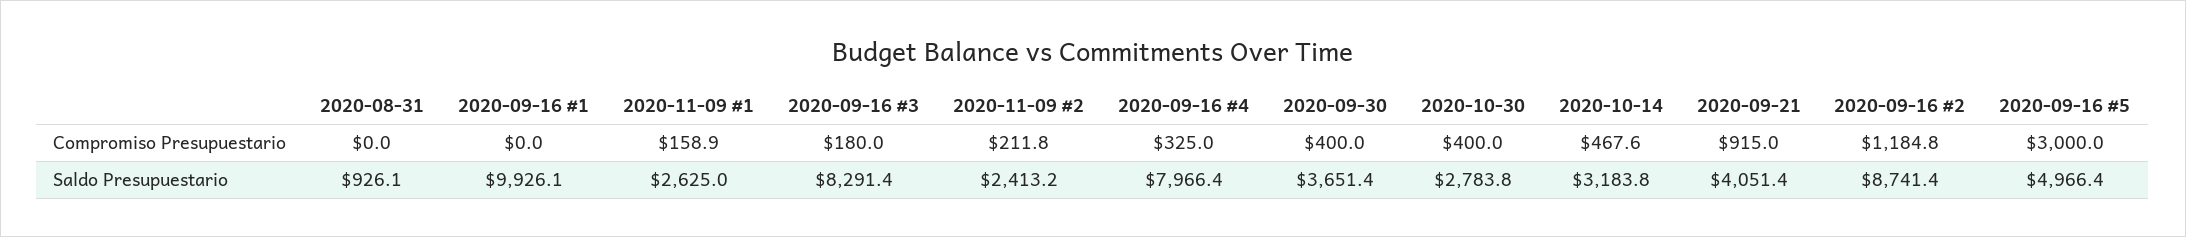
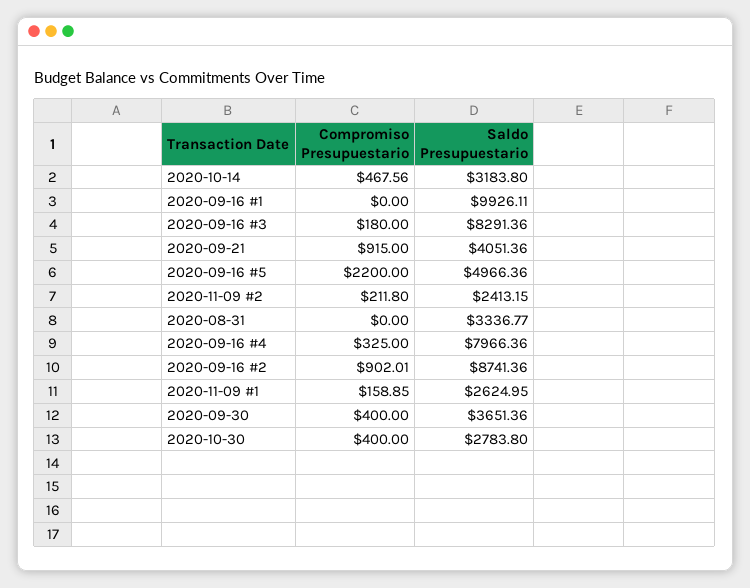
2020-09-16 #2, Compromiso Presupuestario: 1184.8 -> 902.01
2020-09-16 #5, Compromiso Presupuestario: 3000 -> 2200
2020-08-31, Saldo Presupuestario: 926.1 -> 3336.77

